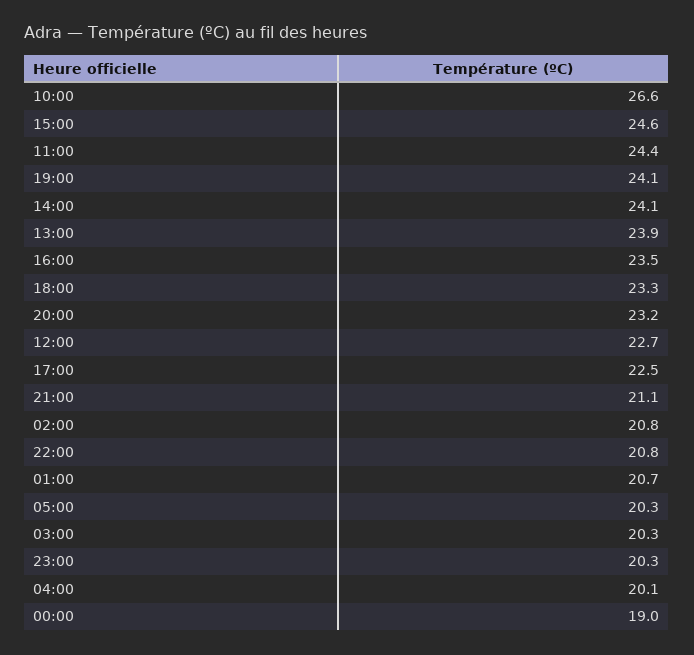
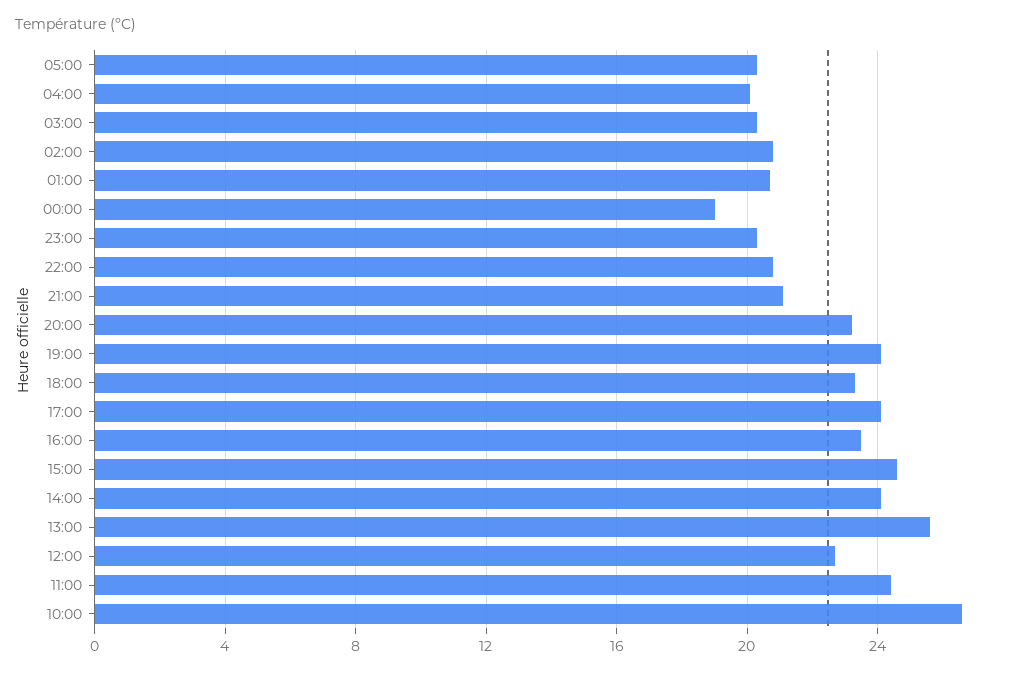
13:00: 23.9 -> 25.5
17:00: 22.5 -> 24

